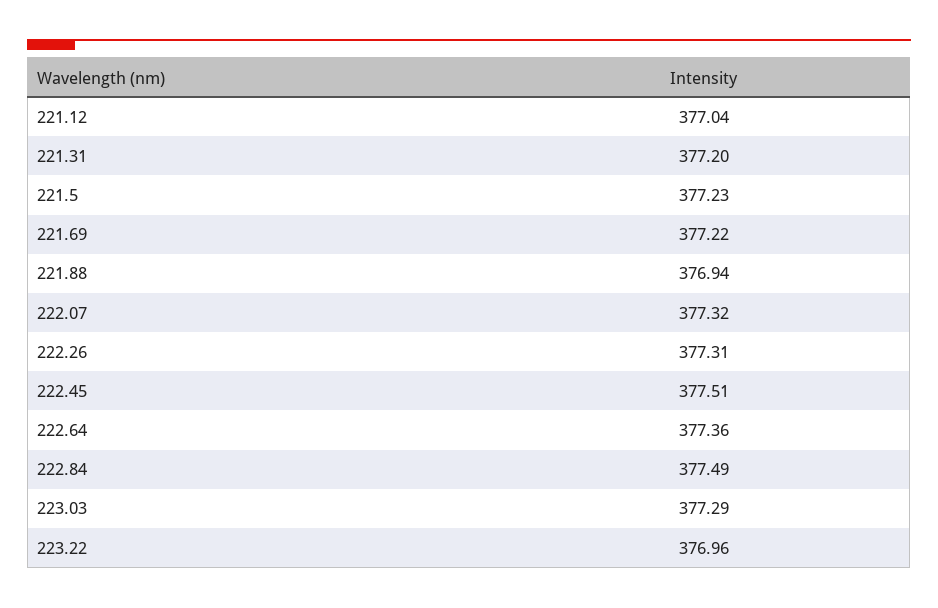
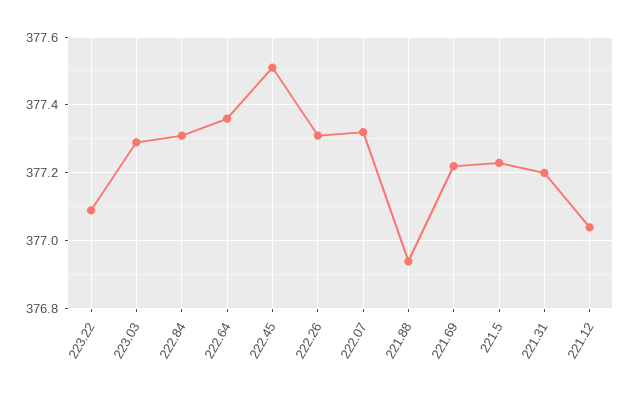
222.84: 377.49 -> 377.3
223.22: 376.96 -> 377.1

